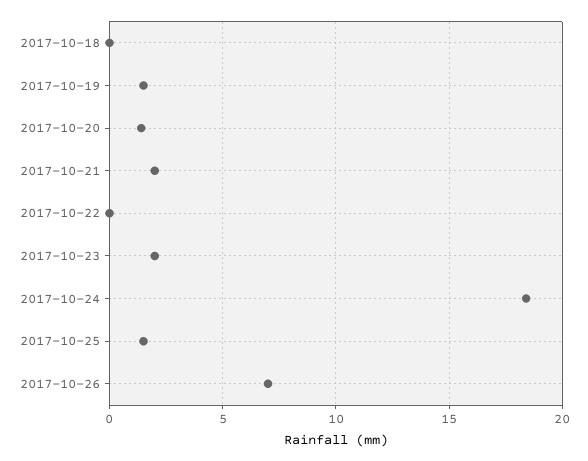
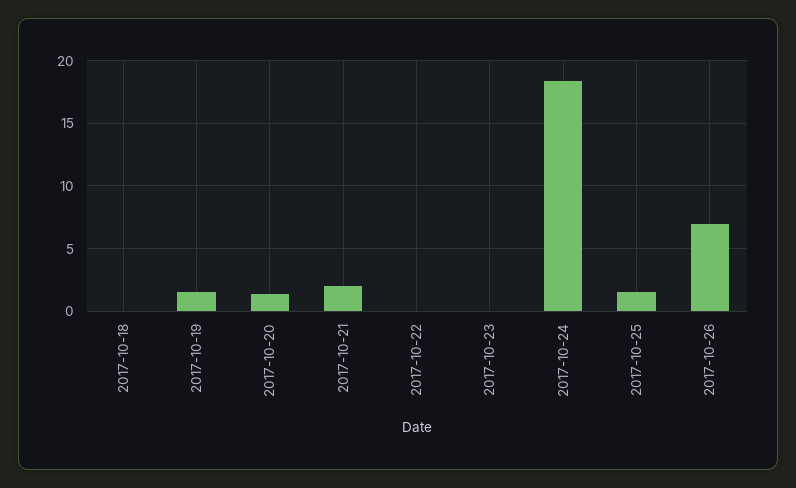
2017-10-23: 2 -> 0

